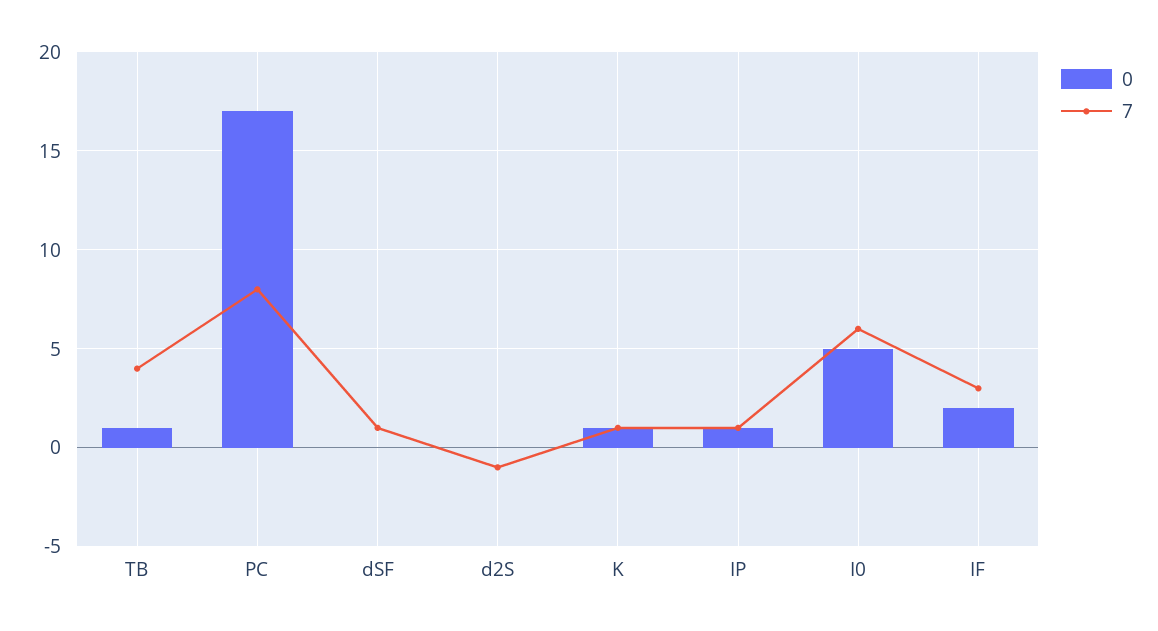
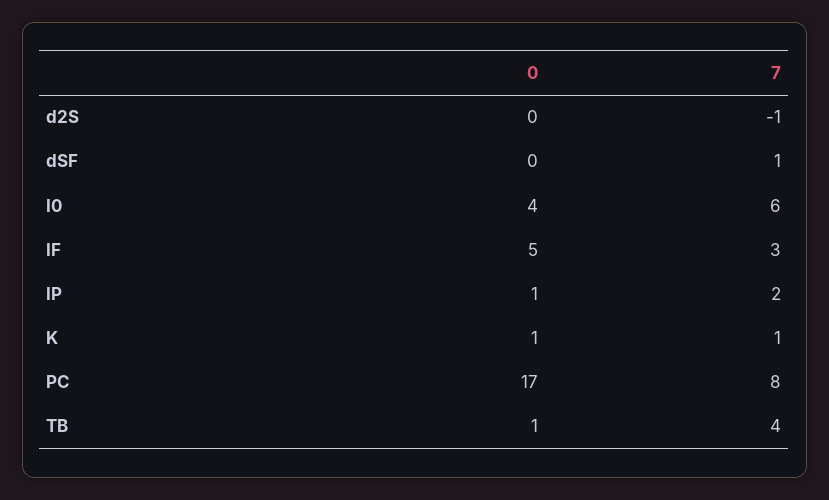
7, IP: 1 -> 2
0, I0: 5 -> 4
0, IF: 2 -> 5

